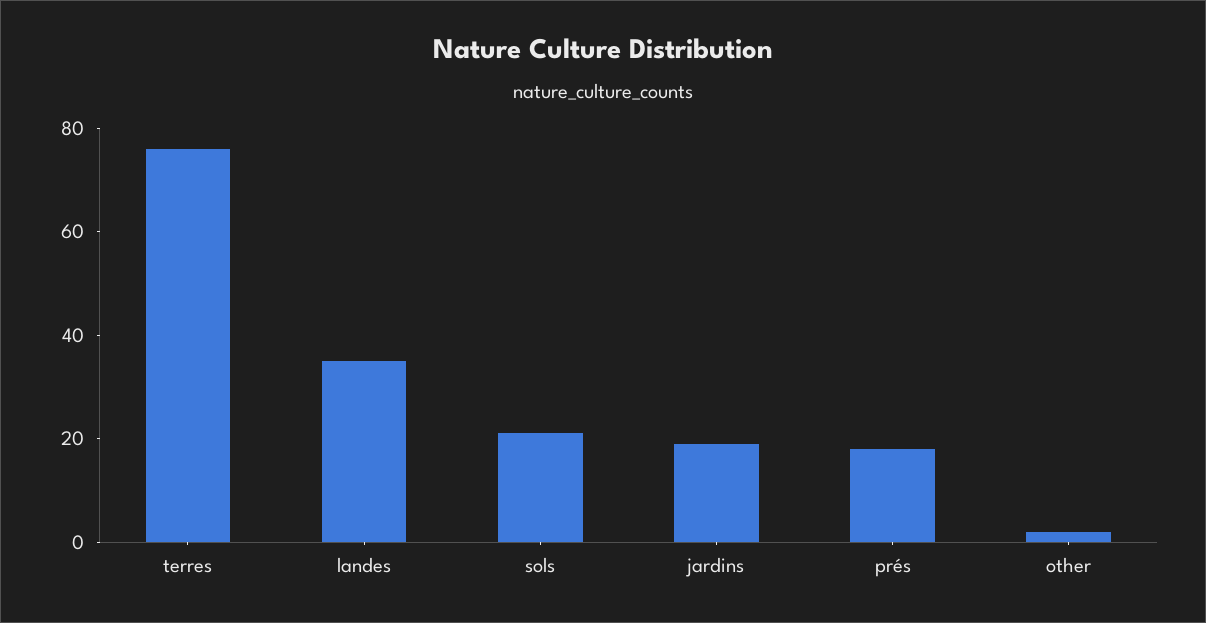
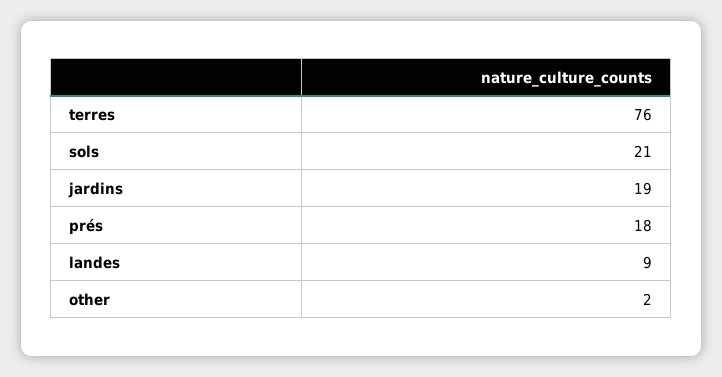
landes: 35 -> 9

